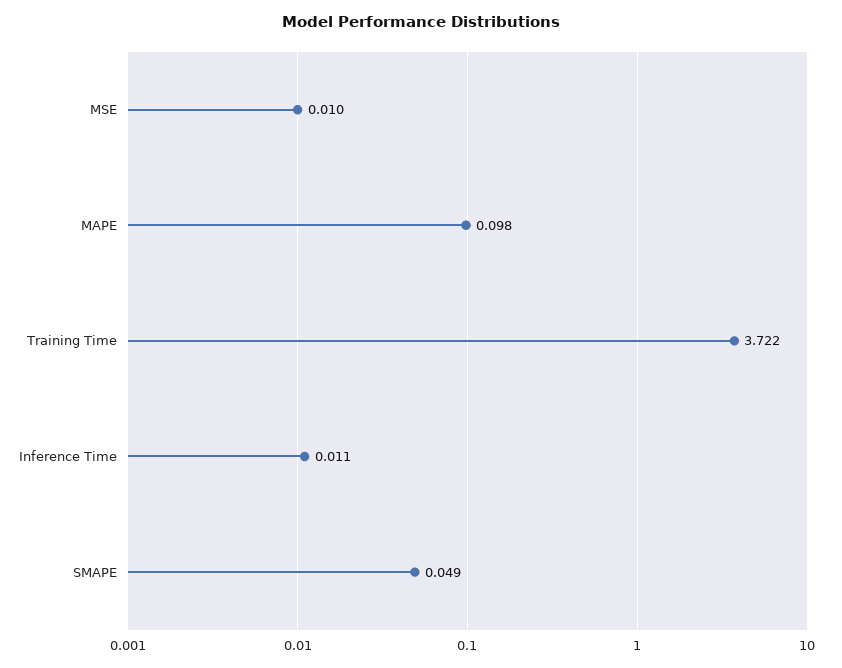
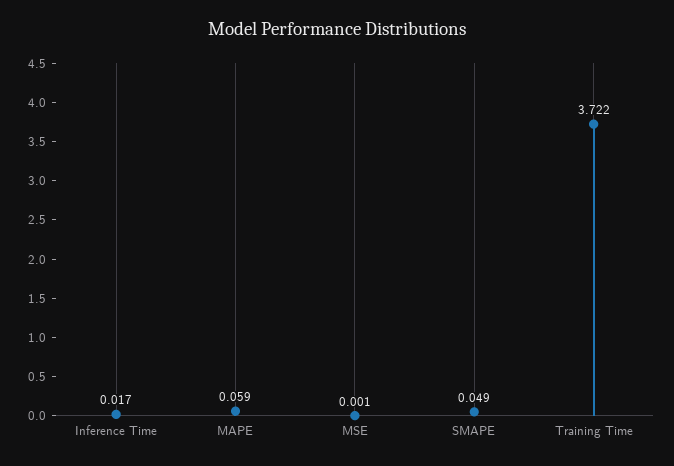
MSE: 0.01 -> 0.001
MAPE: 0.098 -> 0.059
Inference Time: 0.011 -> 0.017

